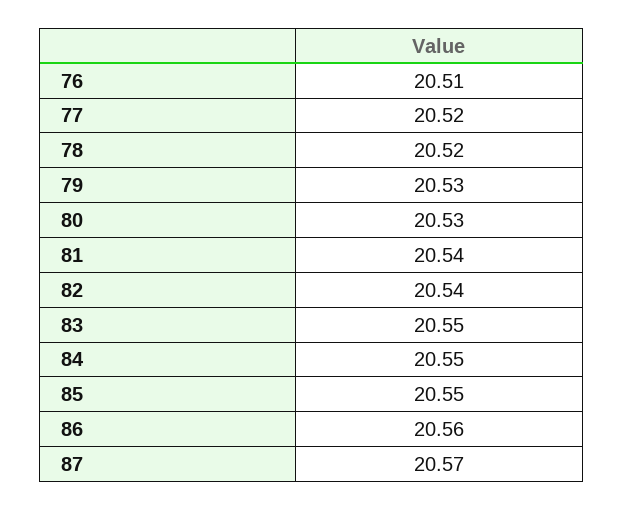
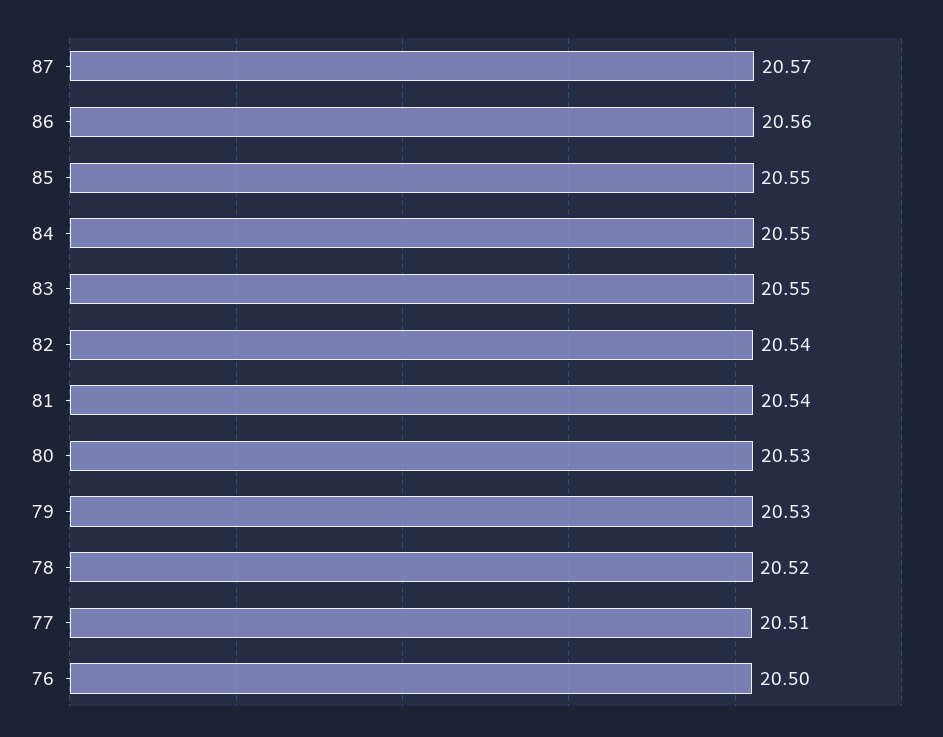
76: 20.51 -> 20.5
77: 20.52 -> 20.51

